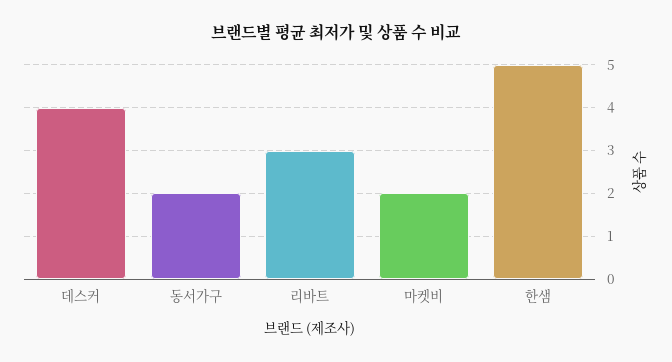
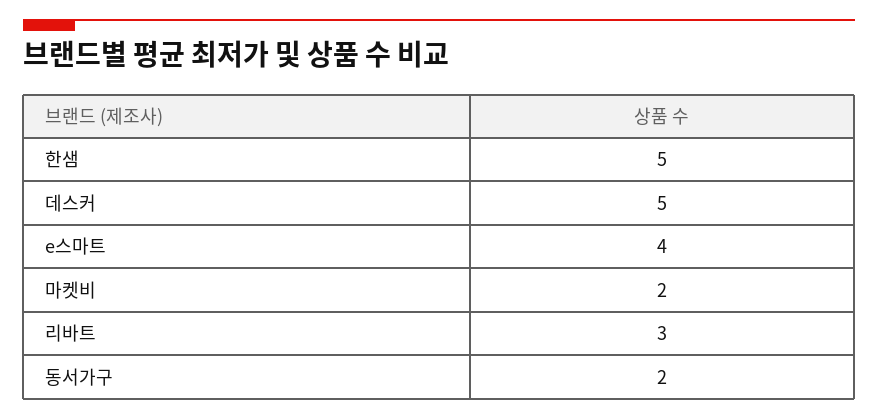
데스커: 4 -> 5
e스마트: none -> 4

